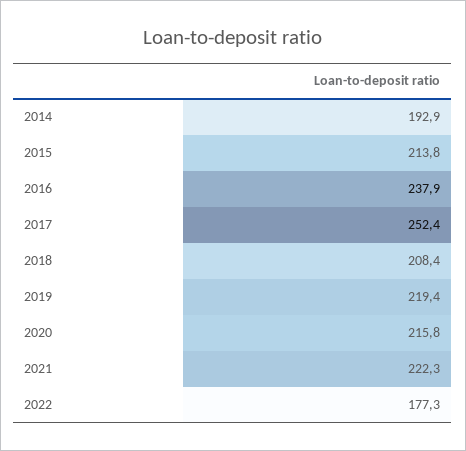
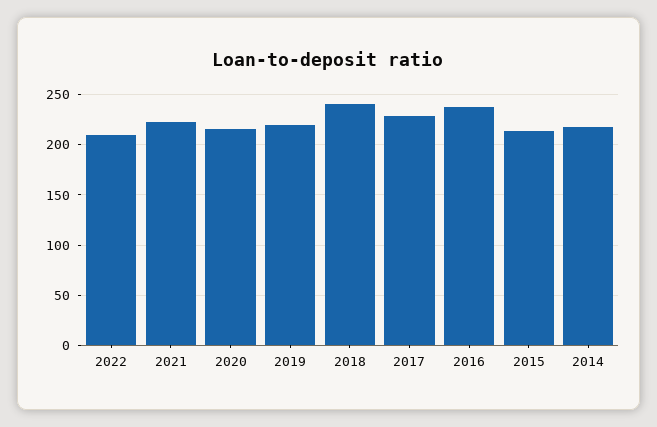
2014: 192.9 -> 220
2017: 252.4 -> 230
2018: 208.4 -> 240
2022: 177.3 -> 210

